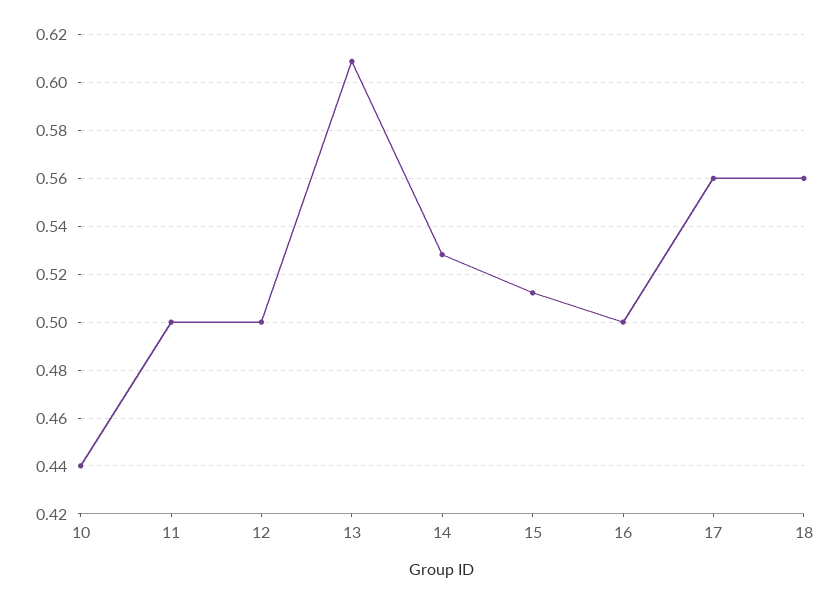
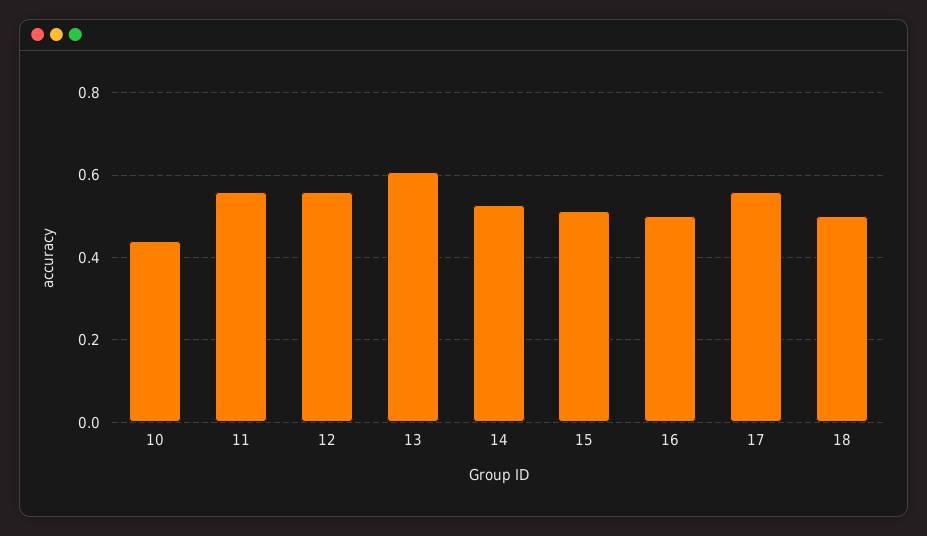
11: 0.5 -> 0.56
12: 0.5 -> 0.56
18: 0.56 -> 0.5

